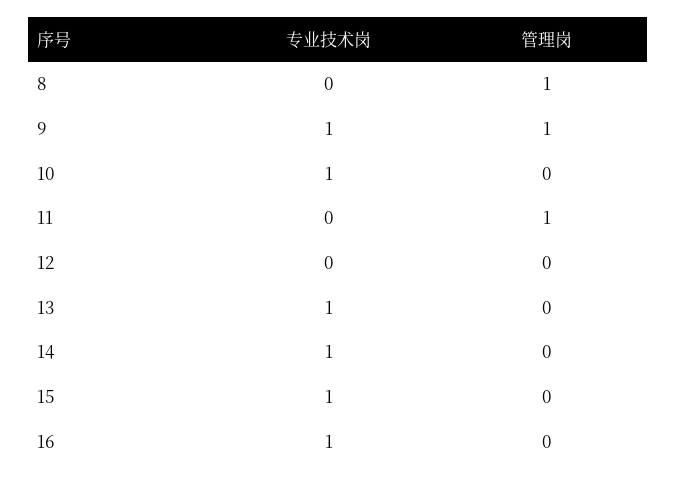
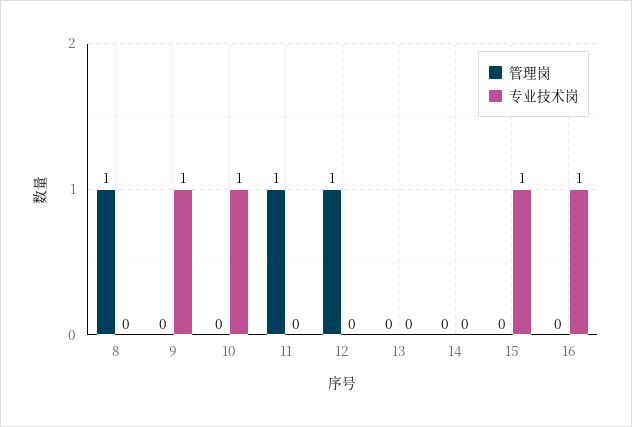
管理岗, 9: 1 -> 0
管理岗, 12: 0 -> 1
专业技术岗, 13: 1 -> 0
专业技术岗, 14: 1 -> 0

